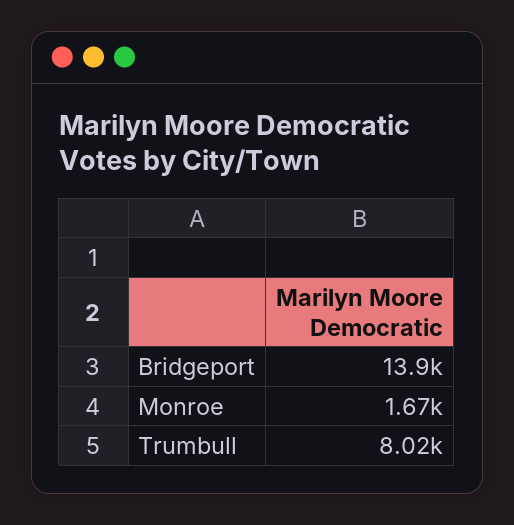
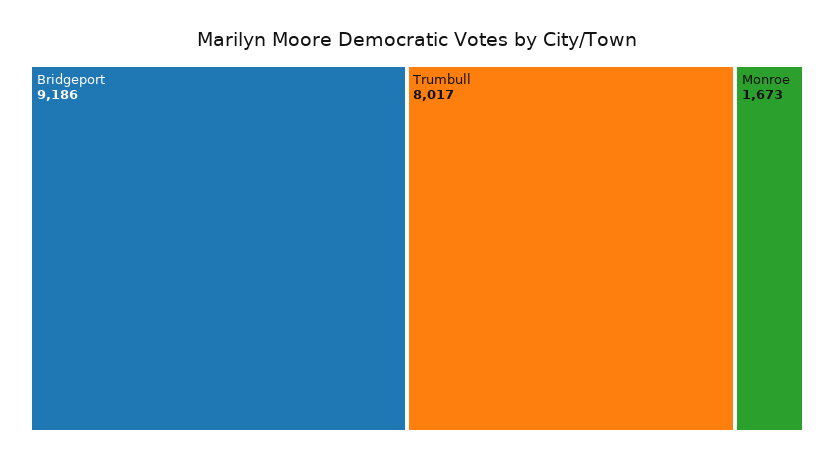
Bridgeport: 13900 -> 9186

